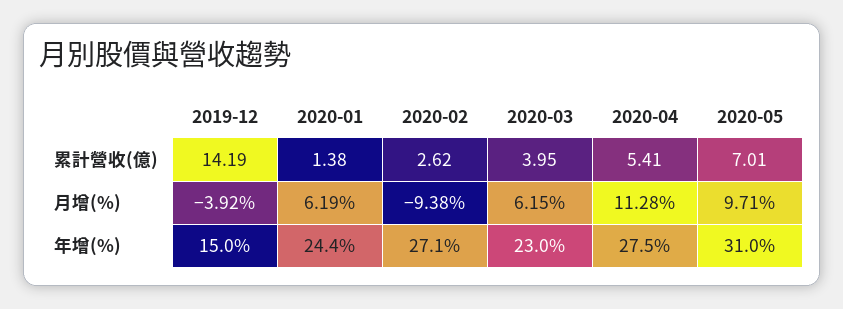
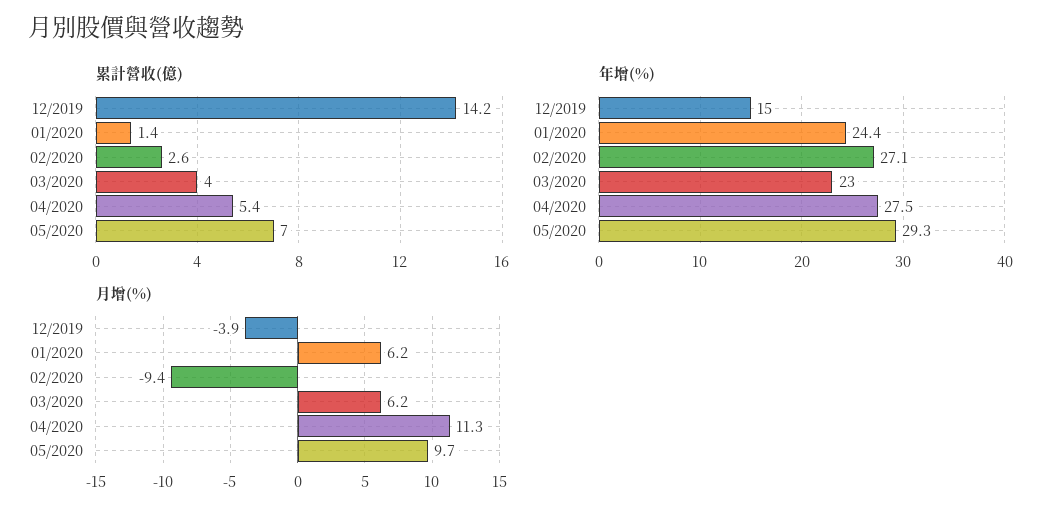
年增(%), 2020-05: 31 -> 29.3

